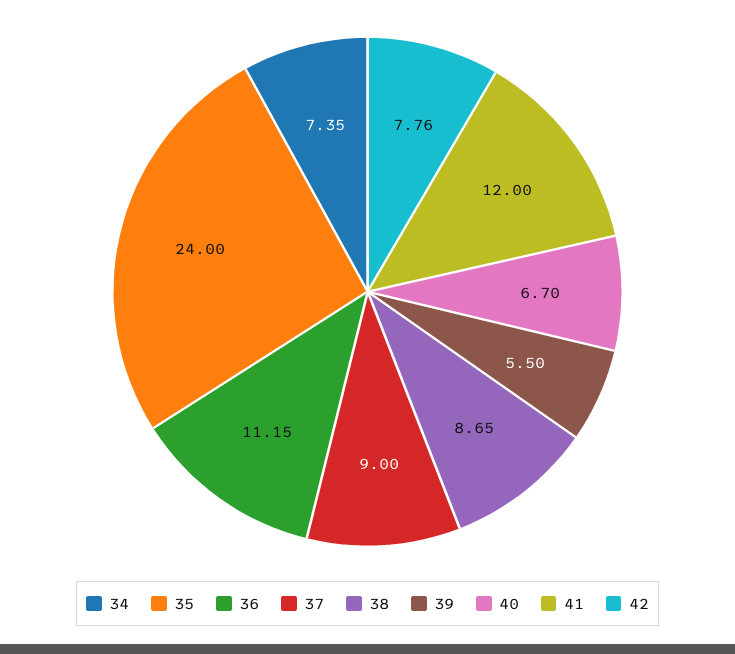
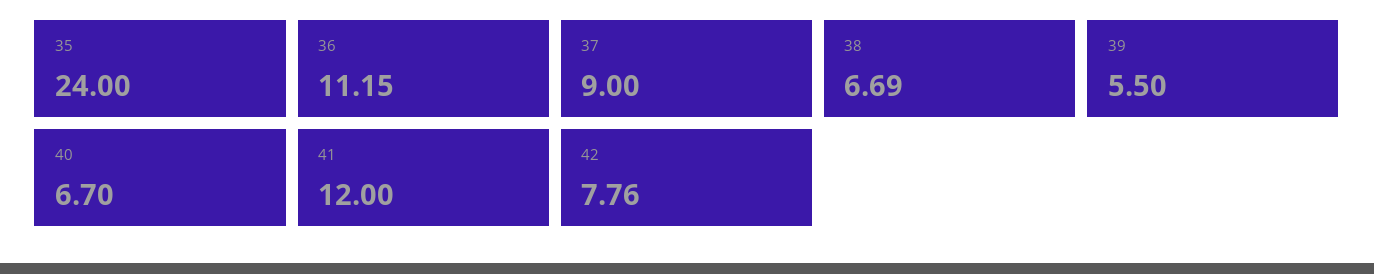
34: 7.35 -> none
38: 8.65 -> 6.69

